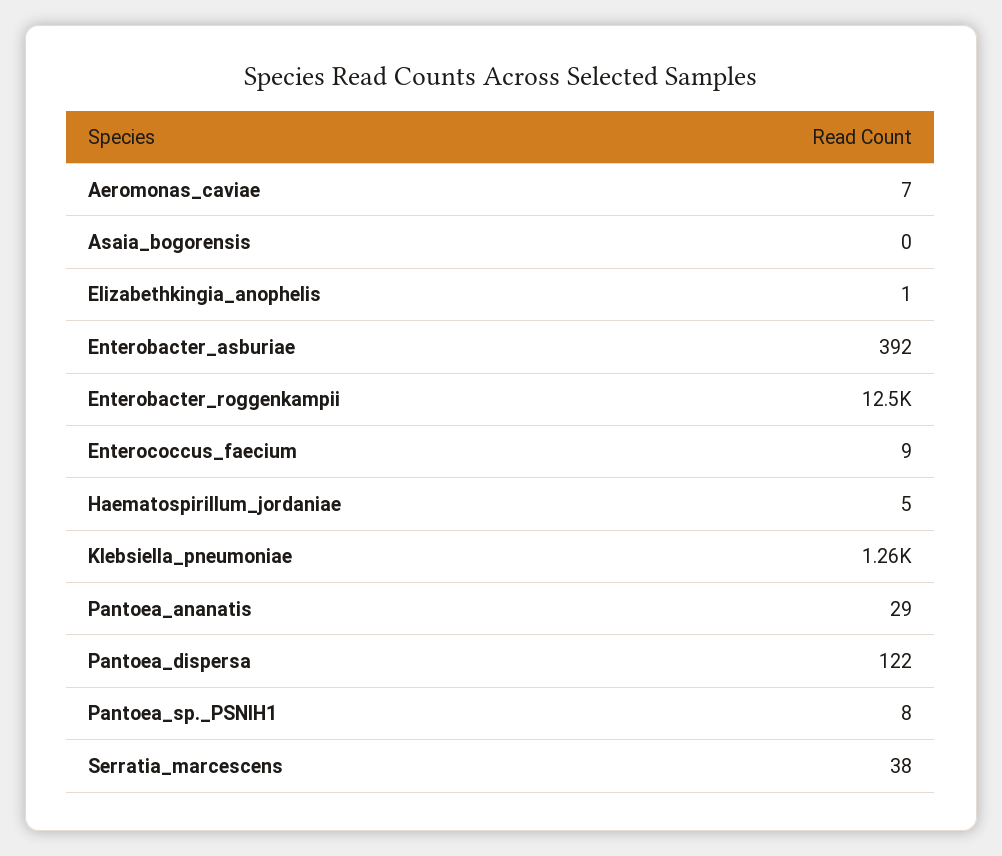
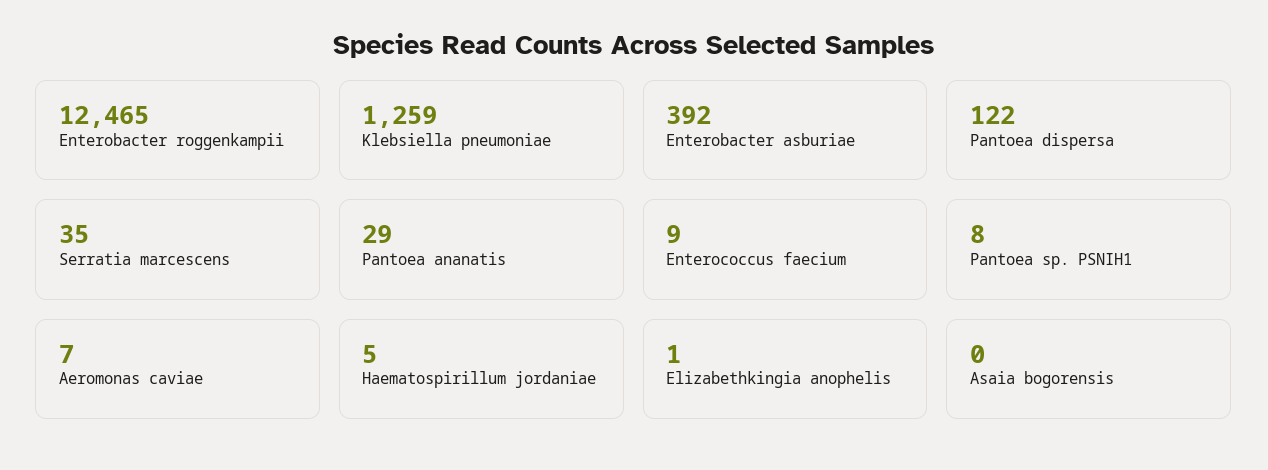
Serratia_marcescens: 38 -> 35

